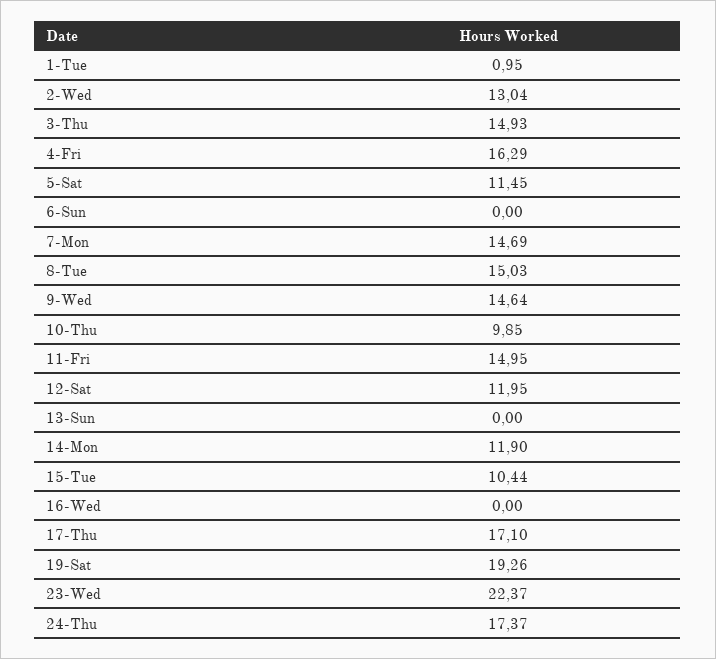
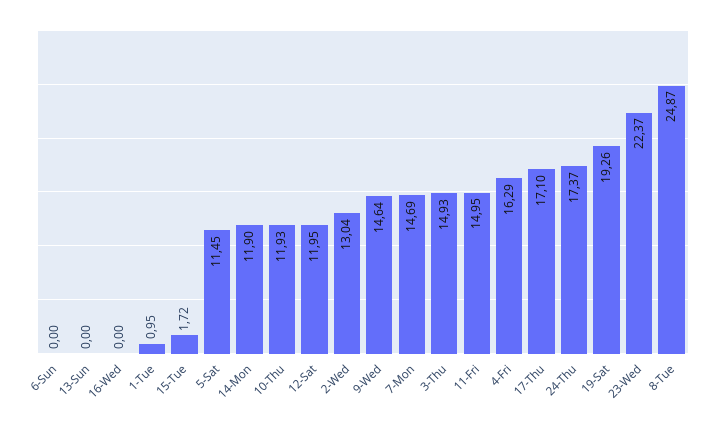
8-Tue: 15.03 -> 24.87
10-Thu: 9.85 -> 11.93
15-Tue: 10.44 -> 1.72

